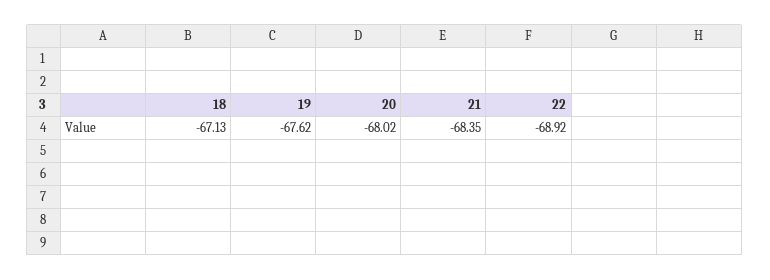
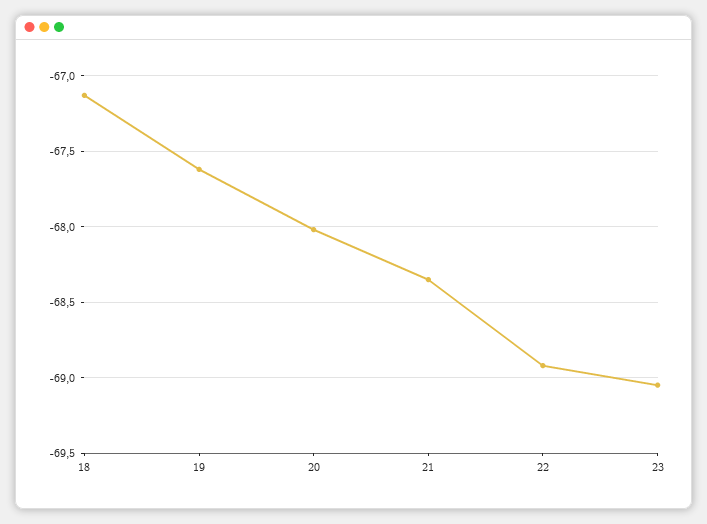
23: none -> -69.05

